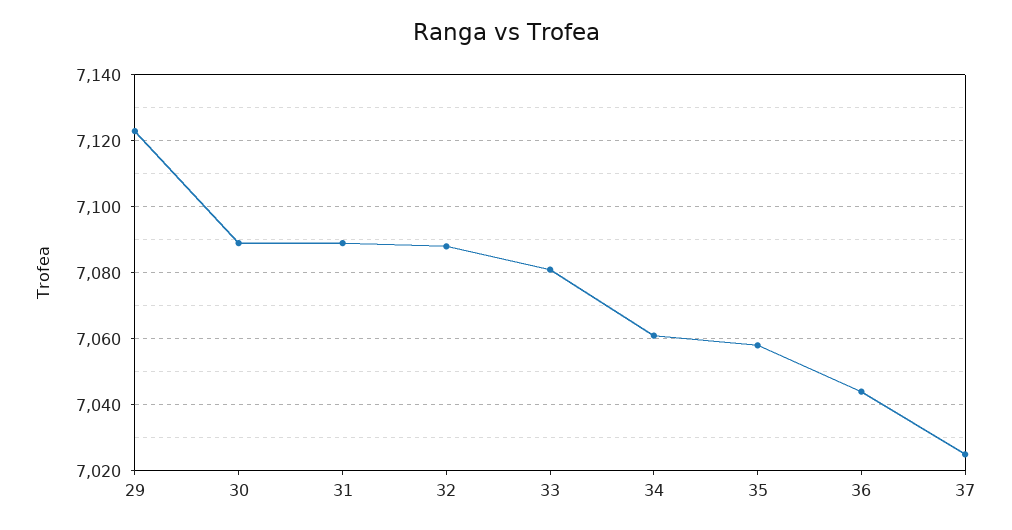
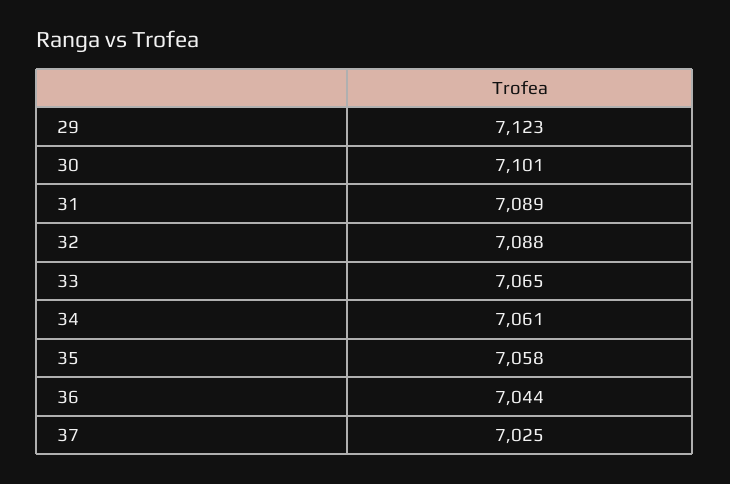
30: 7090 -> 7101
33: 7080 -> 7065

